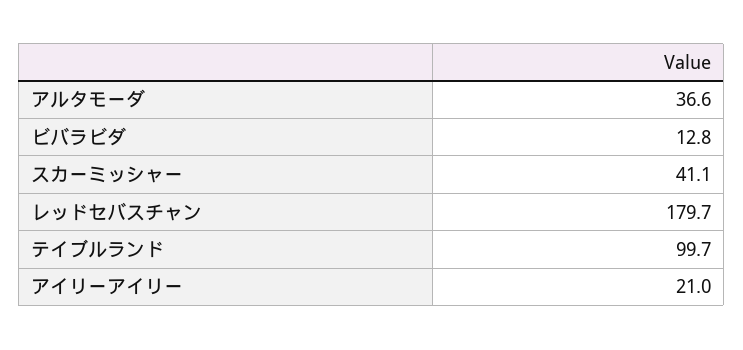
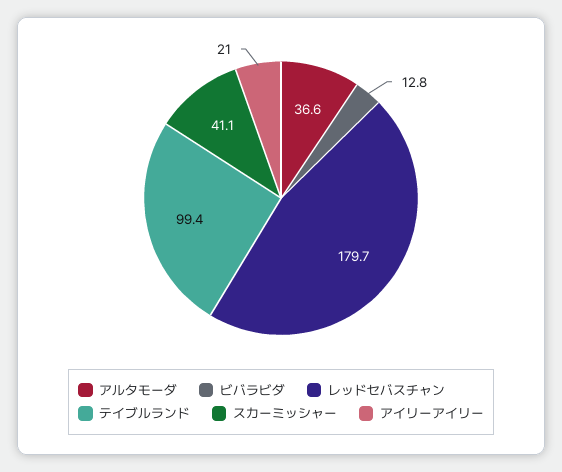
テイブルランド: 99.7 -> 99.4

